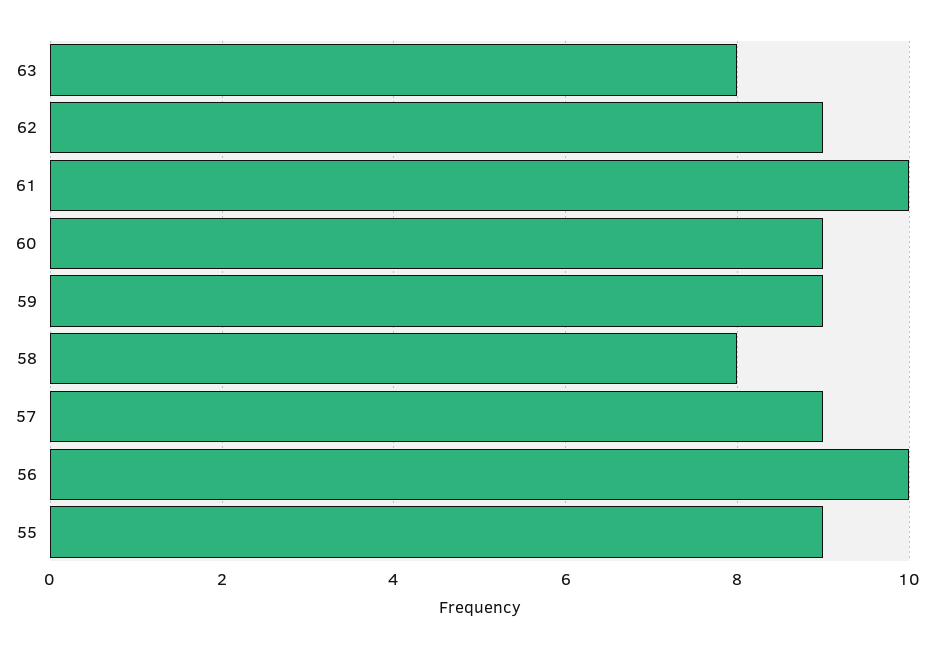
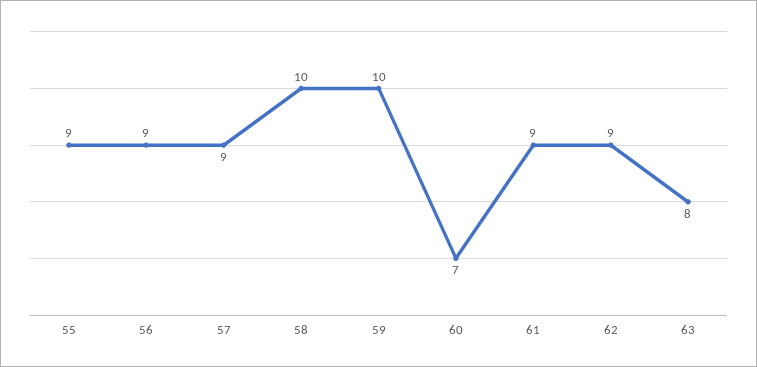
61: 10 -> 9
60: 9 -> 7
59: 9 -> 10
58: 8 -> 10
56: 10 -> 9

